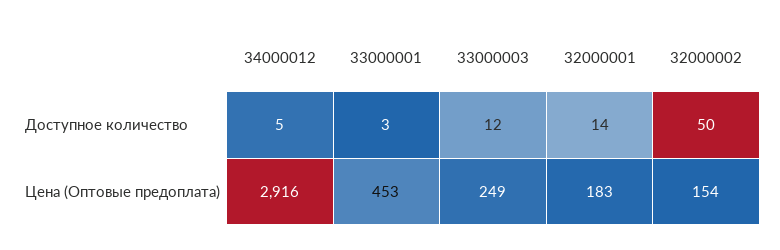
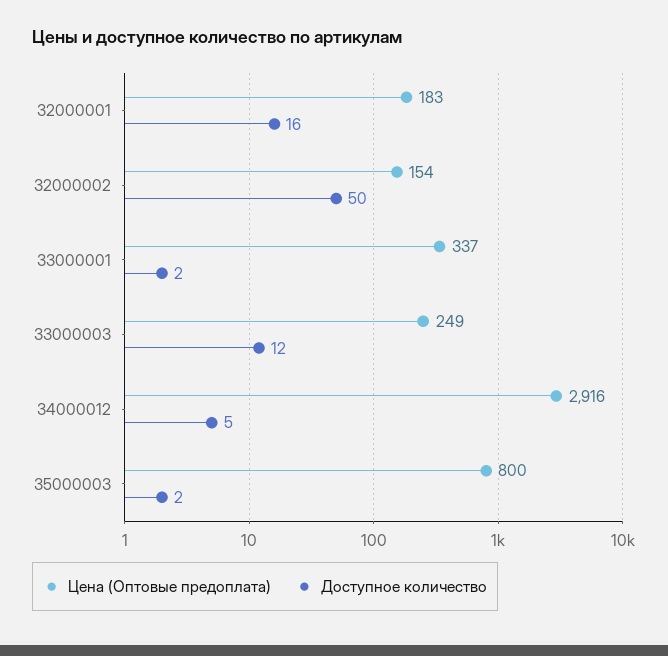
Доступное количество, 33000001: 3 -> 2
Доступное количество, 32000001: 14 -> 16
Цена (Оптовые предоплата), 33000001: 453 -> 337
Цена (Оптовые предоплата), 35000003: none -> 800
Доступное количество, 35000003: none -> 2

